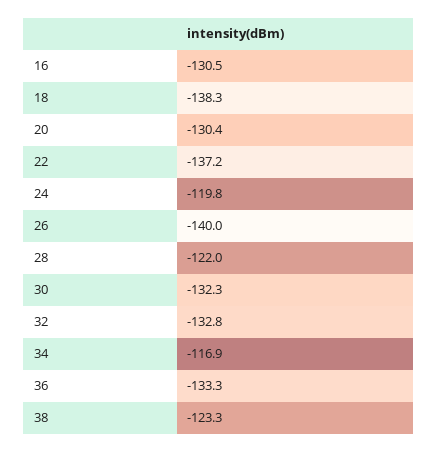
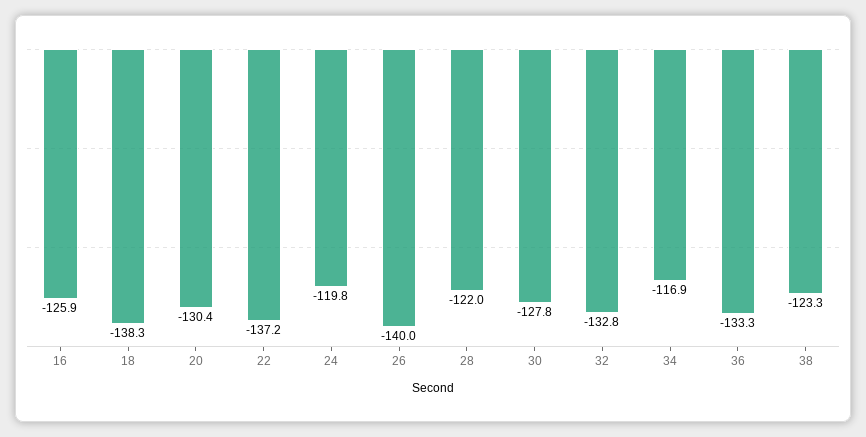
16: -130.5 -> -125.9
30: -132.3 -> -127.8

